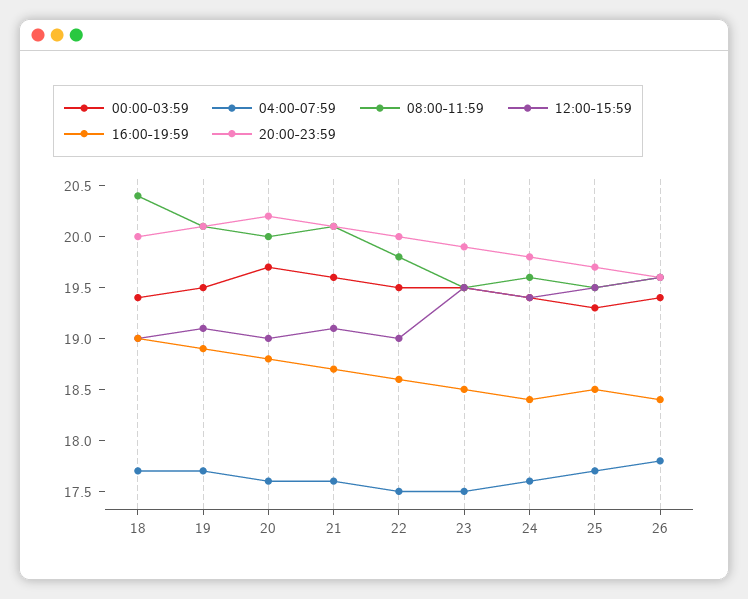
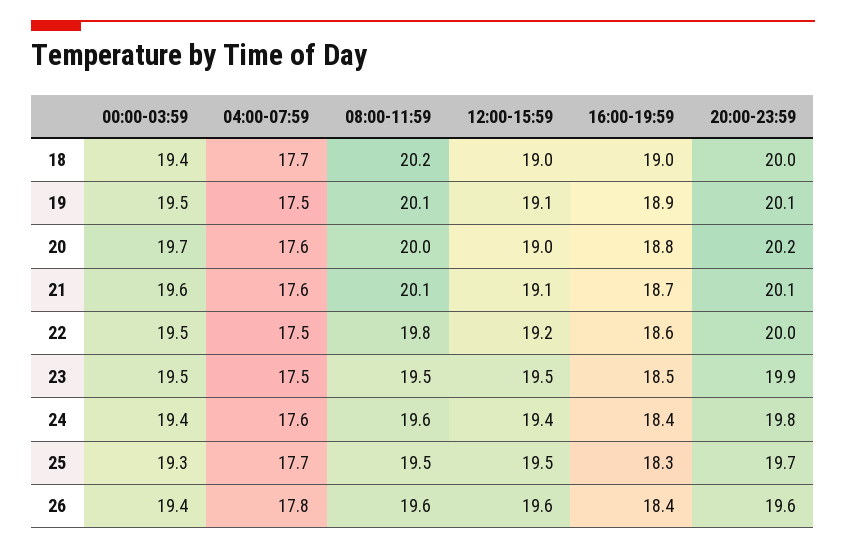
08:00-11:59, 18: 20.4 -> 20.2
04:00-07:59, 19: 17.7 -> 17.5
12:00-15:59, 22: 19 -> 19.2
16:00-19:59, 25: 18.5 -> 18.3

